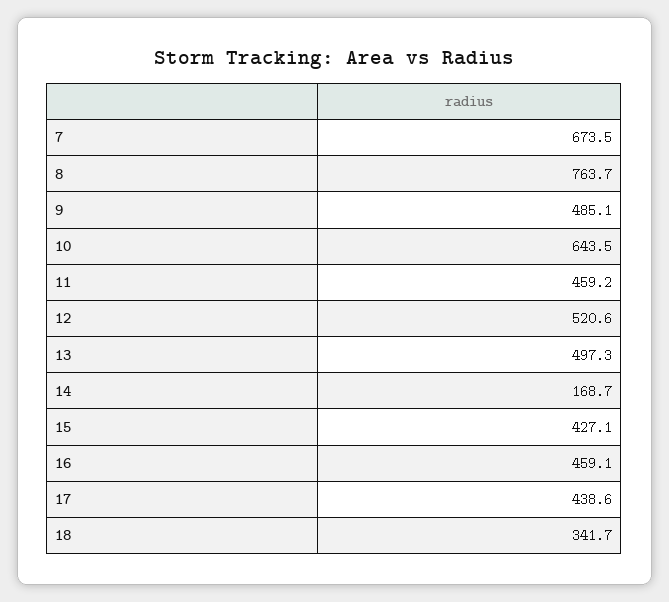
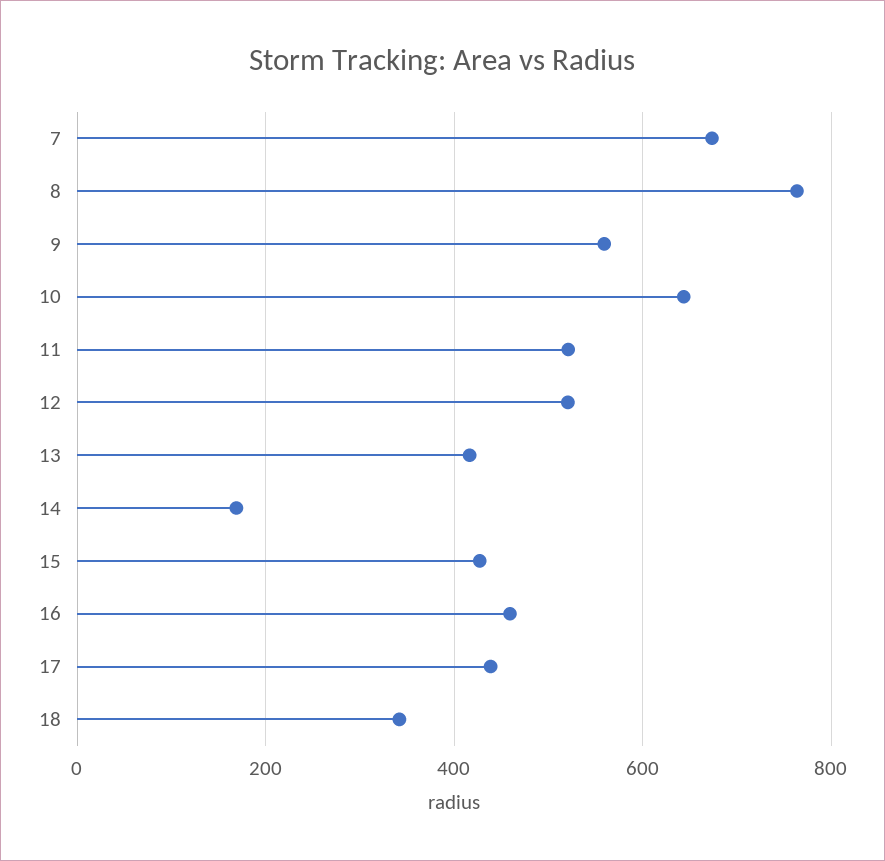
9: 485.1 -> 560
11: 459.2 -> 520
13: 497.3 -> 420

